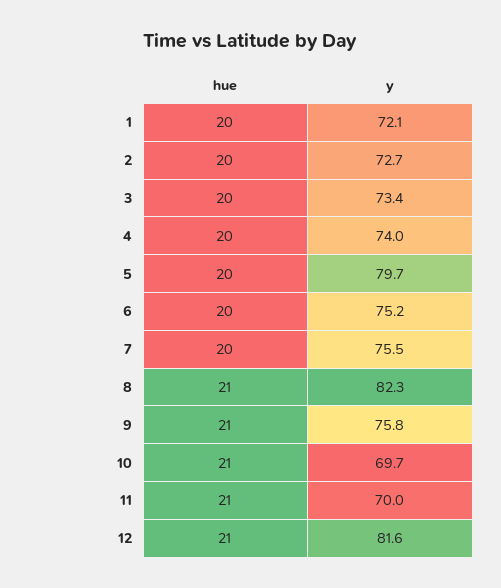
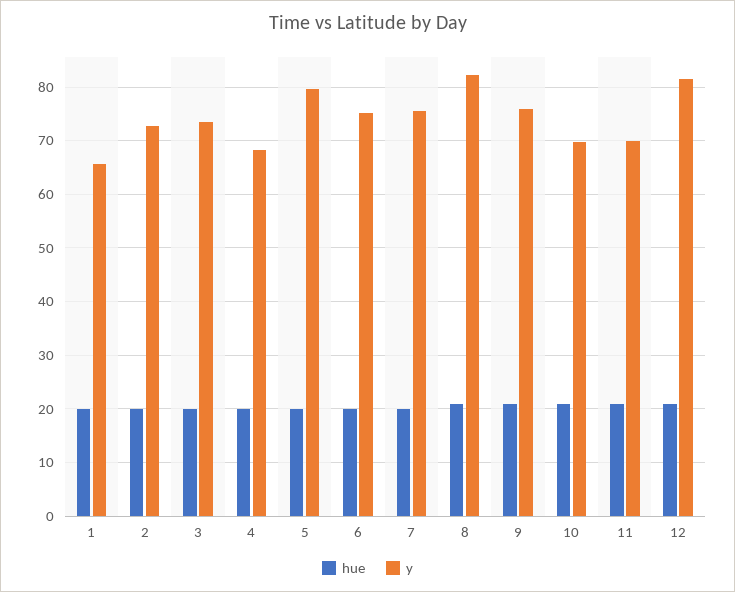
y, 1: 72.1 -> 66
y, 4: 74 -> 68

